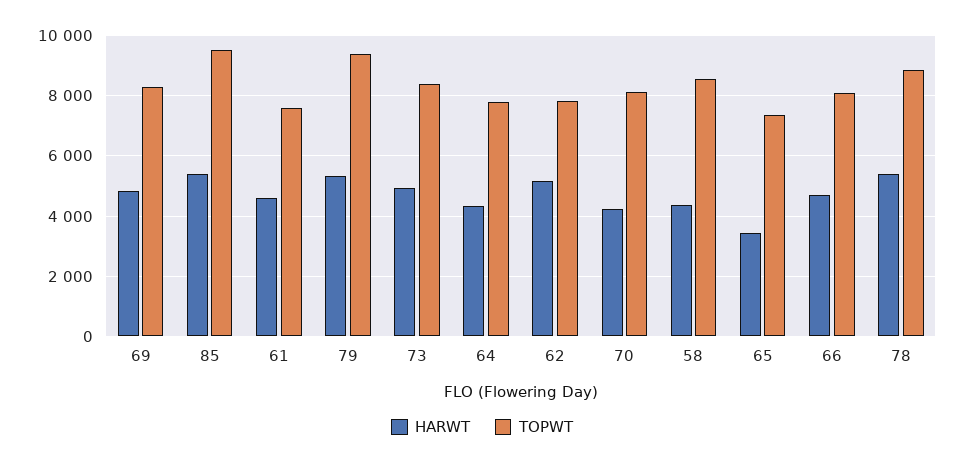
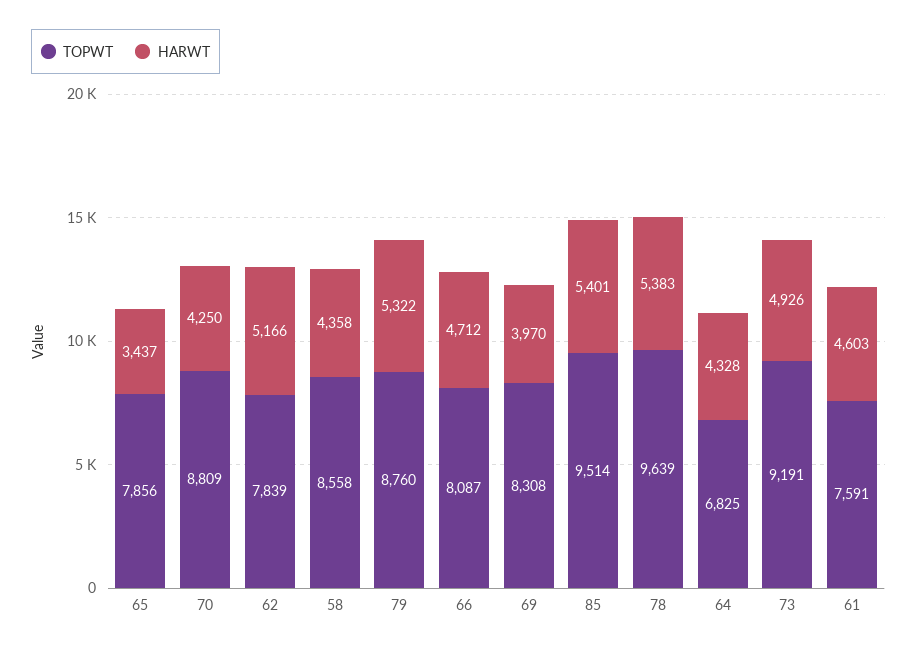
HARWT, 69: 4800 -> 3970
TOPWT, 79: 9400 -> 8760
TOPWT, 73: 8400 -> 9191
TOPWT, 64: 7800 -> 6825
TOPWT, 70: 8200 -> 8809
TOPWT, 65: 7400 -> 7856
TOPWT, 78: 8800 -> 9639

